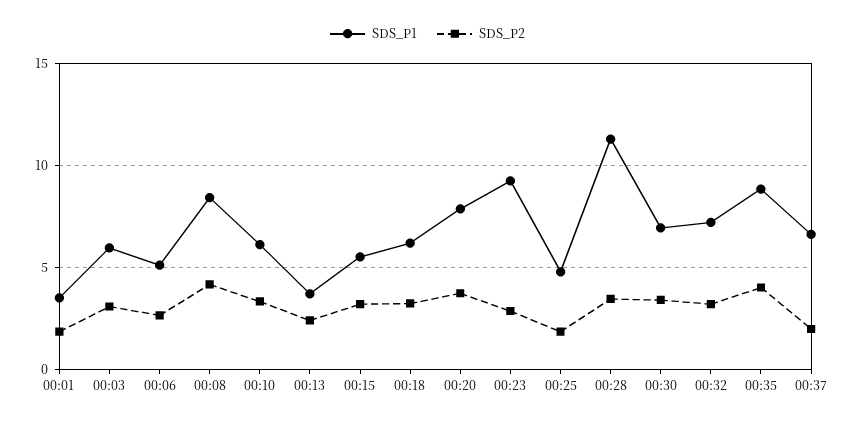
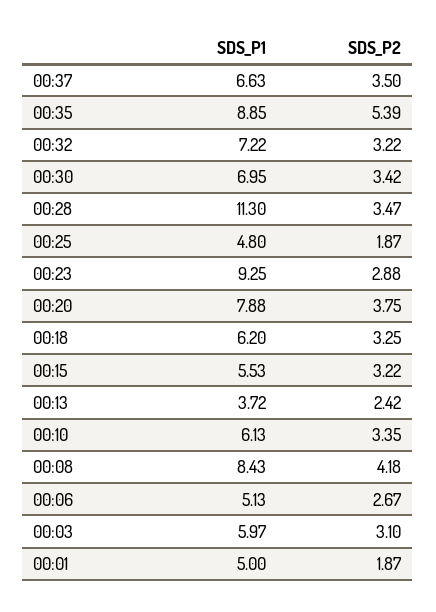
SDS_P1, 00:01: 3.5 -> 5
SDS_P2, 00:35: 4 -> 5.39
SDS_P2, 00:37: 2 -> 3.5

